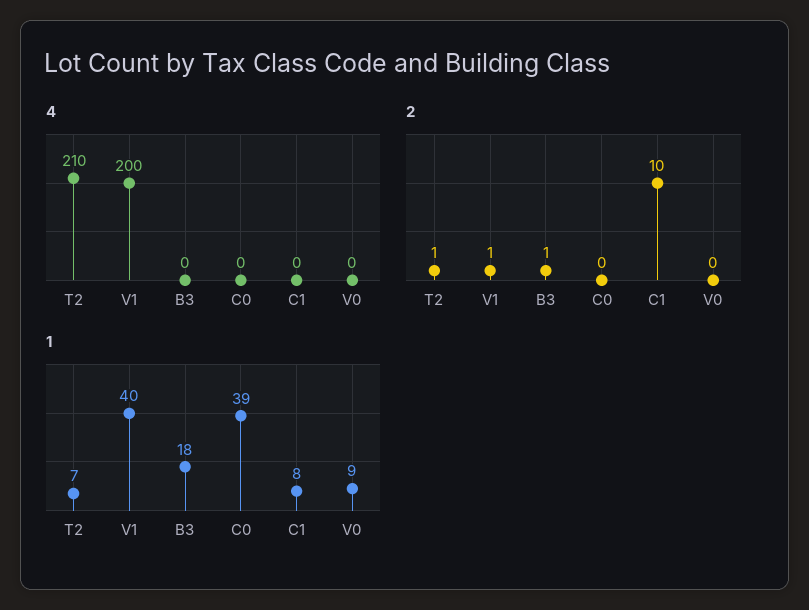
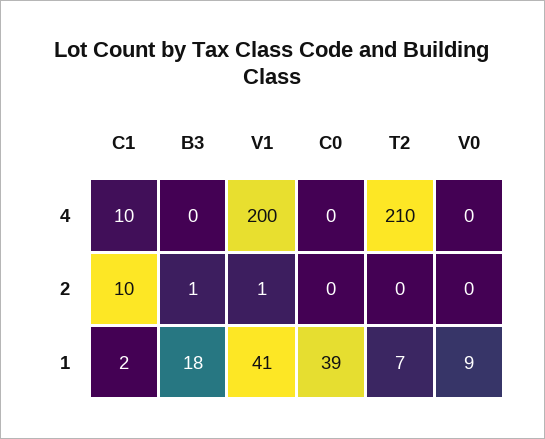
4, C1: 0 -> 10
2, T2: 1 -> 0
1, V1: 40 -> 41
1, C1: 8 -> 2

